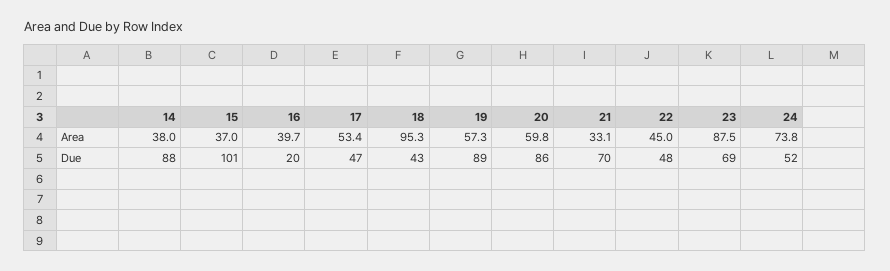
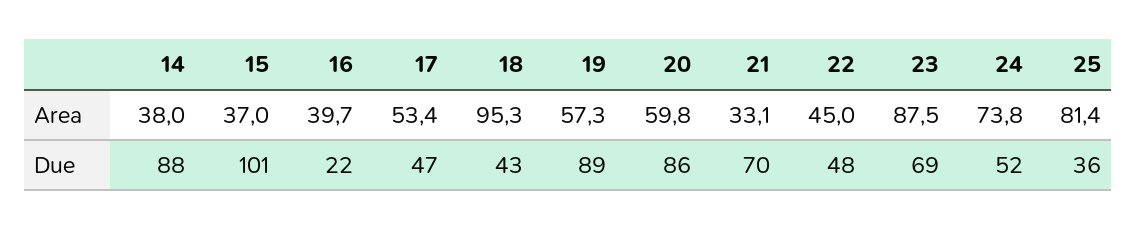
16, Due: 20 -> 22
25, Area: none -> 81.4
25, Due: none -> 36

